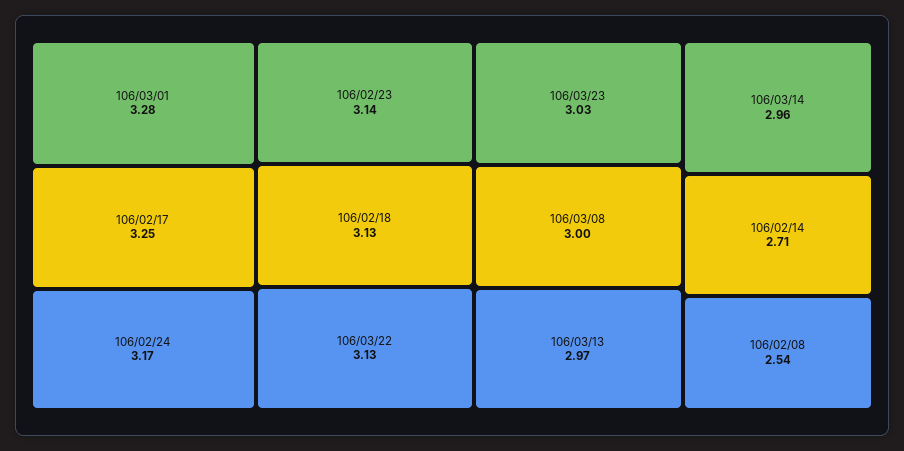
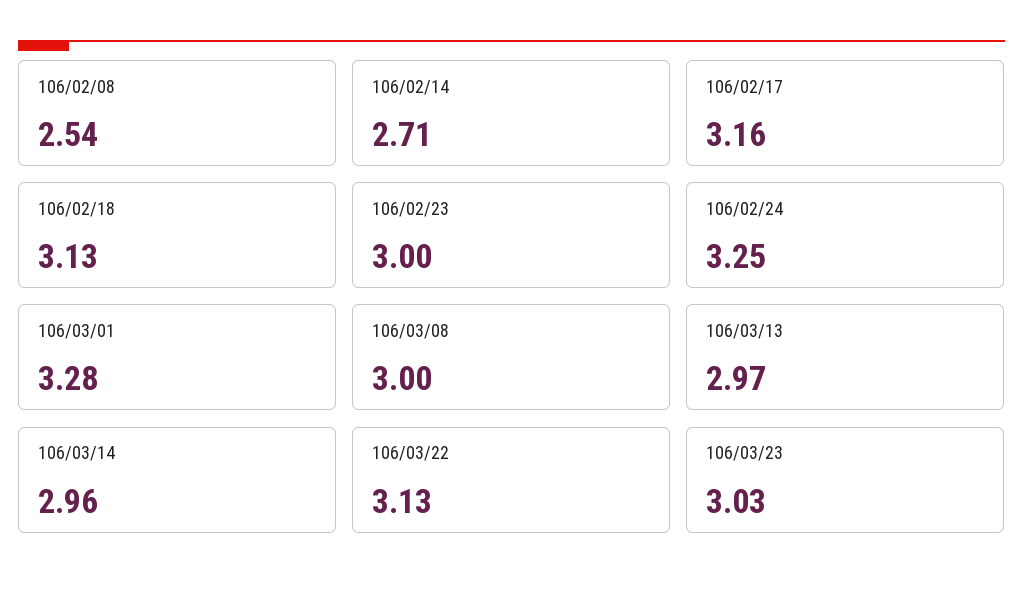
106/02/17: 3.25 -> 3.16
106/02/24: 3.17 -> 3.25
106/02/23: 3.14 -> 3

